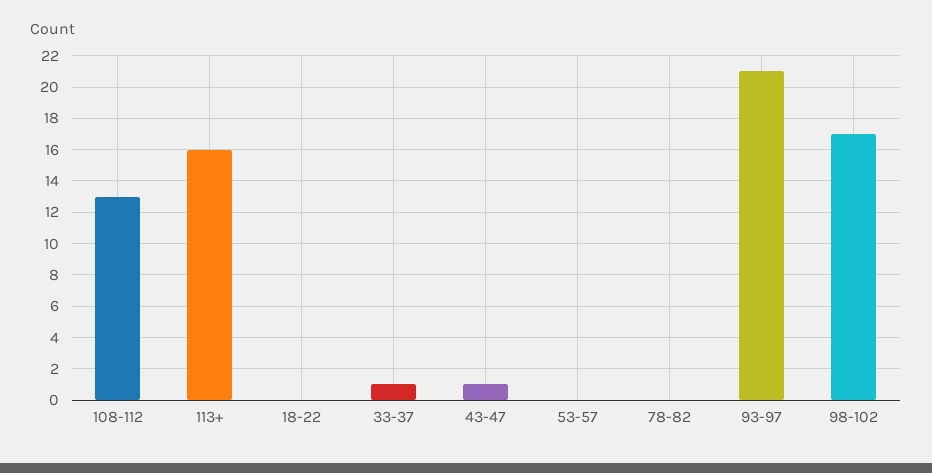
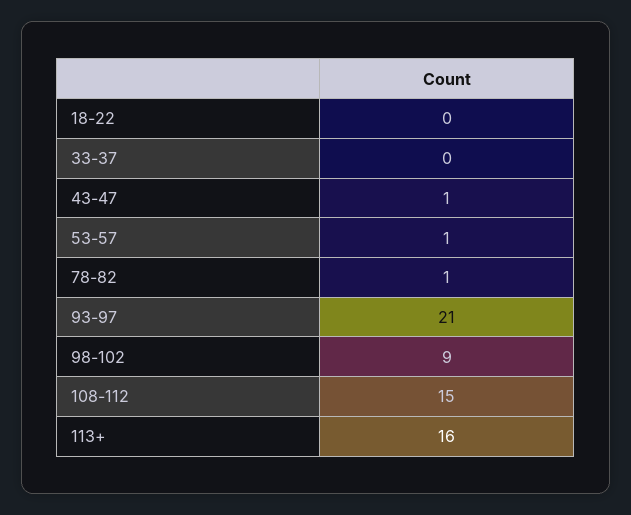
108-112: 13 -> 15
33-37: 1 -> 0
53-57: 0 -> 1
78-82: 0 -> 1
98-102: 17 -> 9

